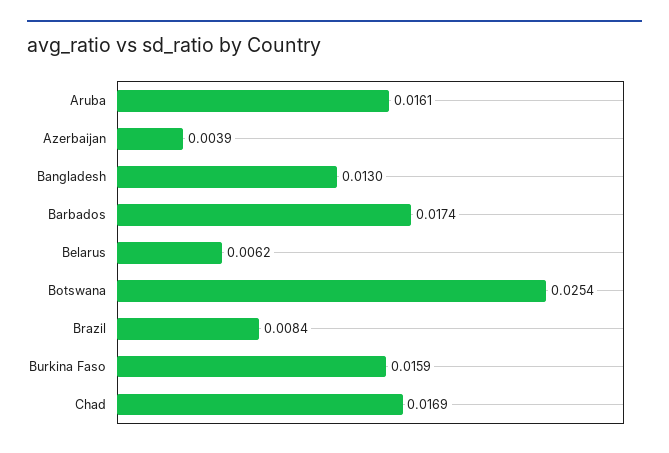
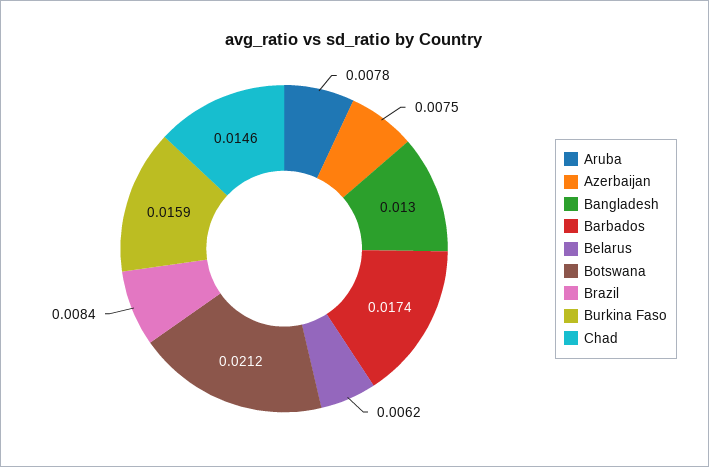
Aruba: 0.0161 -> 0.0078
Azerbaijan: 0.0039 -> 0.0075
Botswana: 0.0254 -> 0.0212
Chad: 0.0169 -> 0.0146

